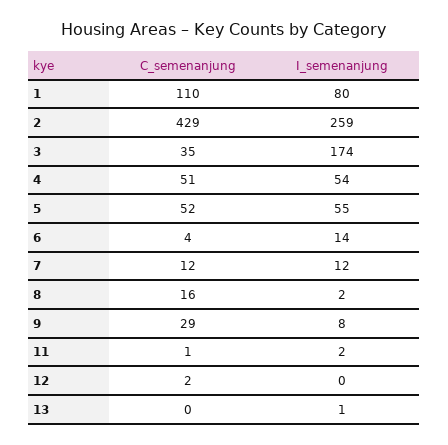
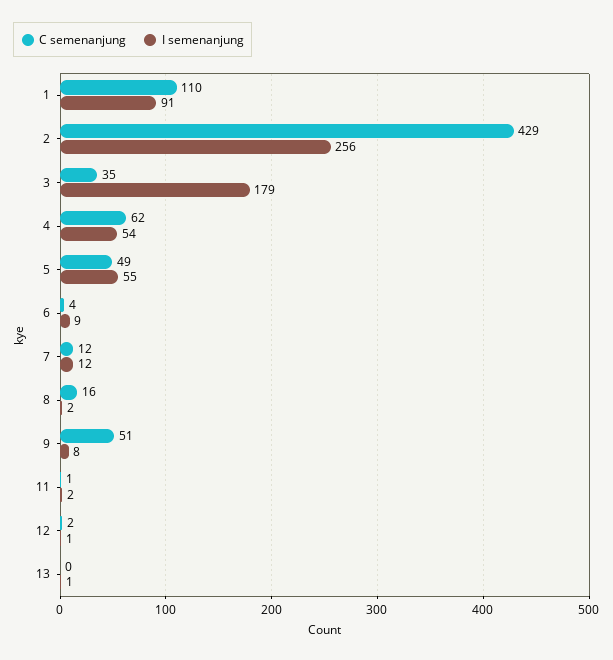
I_semenanjung, 1: 80 -> 91
I_semenanjung, 2: 259 -> 256
I_semenanjung, 3: 174 -> 179
C_semenanjung, 4: 51 -> 62
C_semenanjung, 5: 52 -> 49
I_semenanjung, 6: 14 -> 9
C_semenanjung, 9: 29 -> 51
I_semenanjung, 12: 0 -> 1

